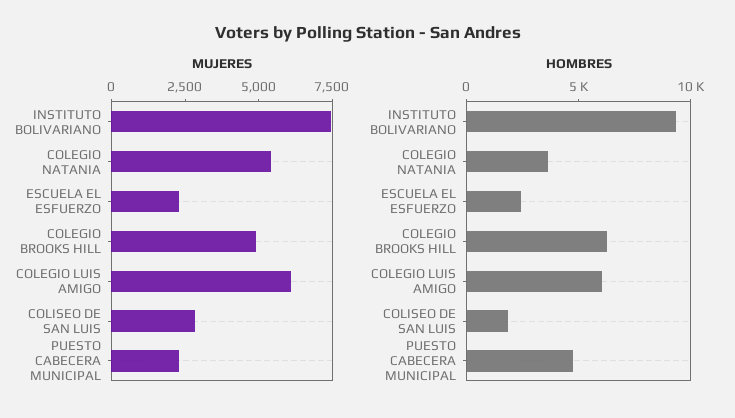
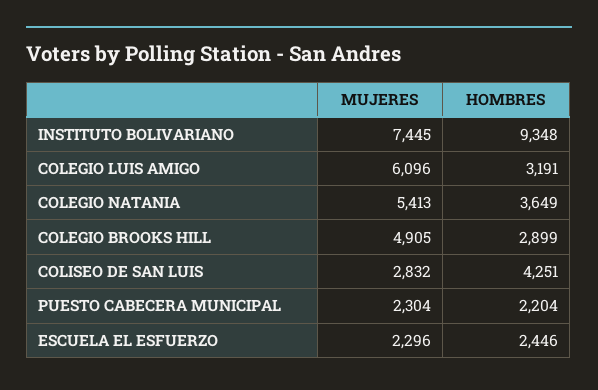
HOMBRES, COLEGIO BROOKS HILL: 6000 -> 2899
HOMBRES, COLEGIO LUIS AMIGO: 6000 -> 3191
HOMBRES, COLISEO DE SAN LUIS: 2000 -> 4251
HOMBRES, PUESTO CABECERA MUNICIPAL: 5000 -> 2204

